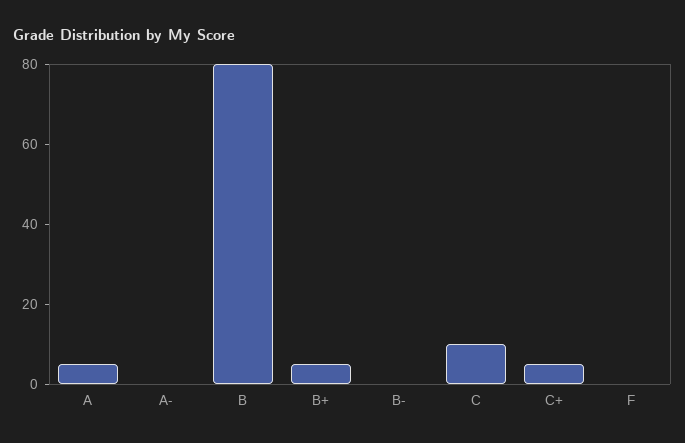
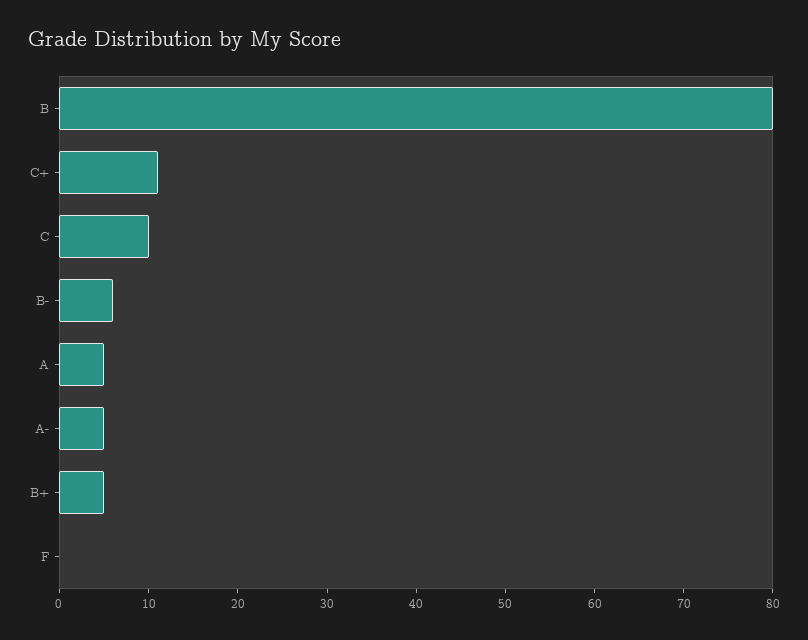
A-: 0 -> 5
B-: 0 -> 6
C+: 5 -> 11

